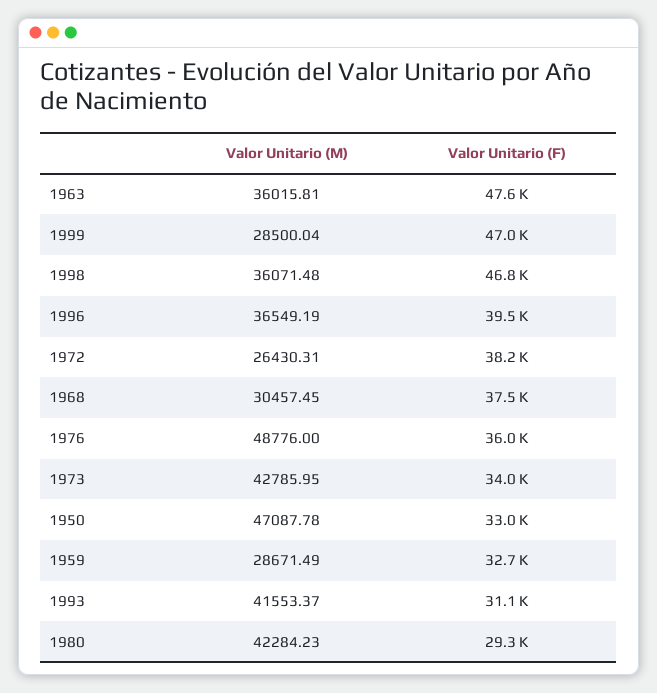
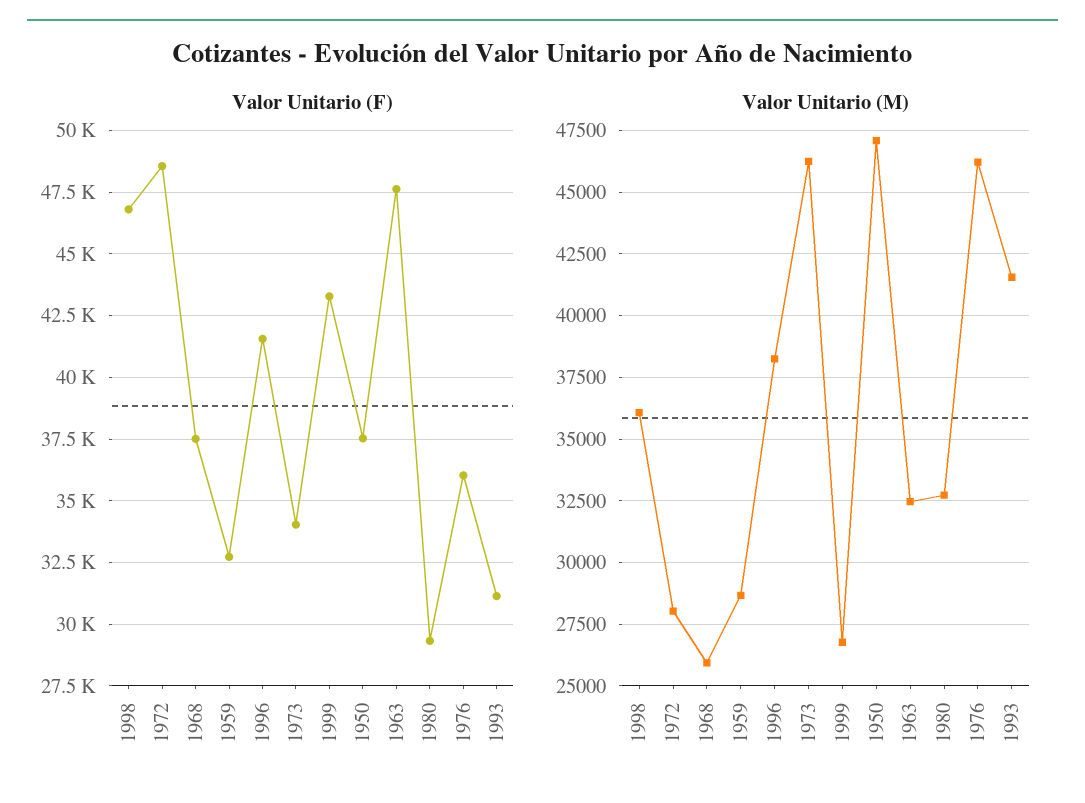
Valor Unitario (M), 1963: 36015.81 -> 32500
Valor Unitario (M), 1999: 28500.04 -> 26750
Valor Unitario (F), 1999: 47000 -> 43250
Valor Unitario (M), 1996: 36549.19 -> 38250
Valor Unitario (F), 1996: 39500 -> 41500
Valor Unitario (M), 1972: 26430.31 -> 28000
Valor Unitario (F), 1972: 38200 -> 48500
Valor Unitario (M), 1968: 30457.45 -> 26000
Valor Unitario (M), 1976: 48776 -> 46250
Valor Unitario (M), 1973: 42785.95 -> 46250
Valor Unitario (F), 1950: 33000 -> 37500
Valor Unitario (M), 1980: 42284.23 -> 32750

